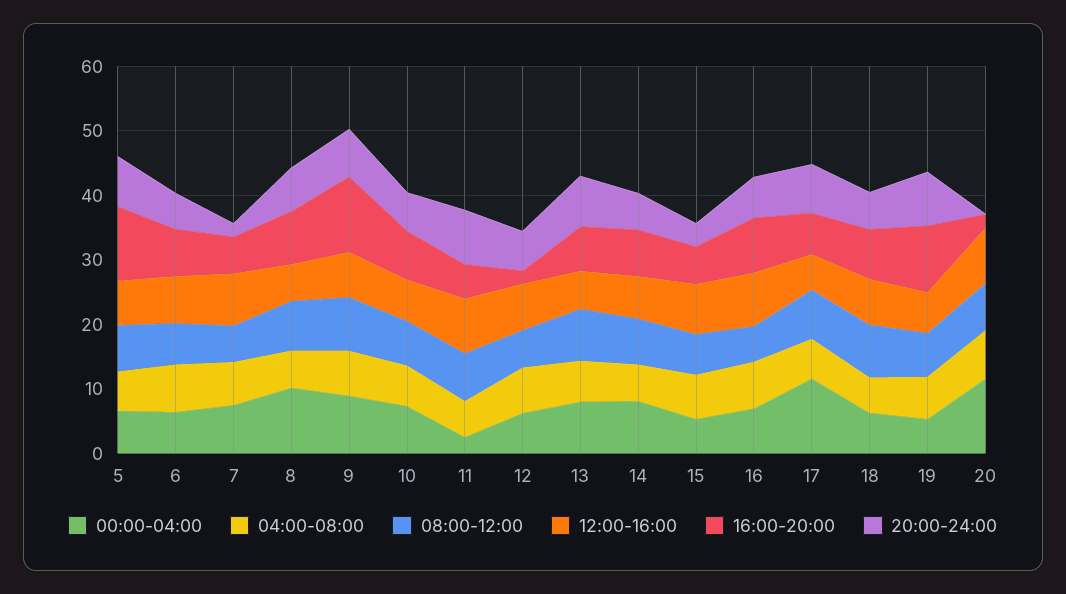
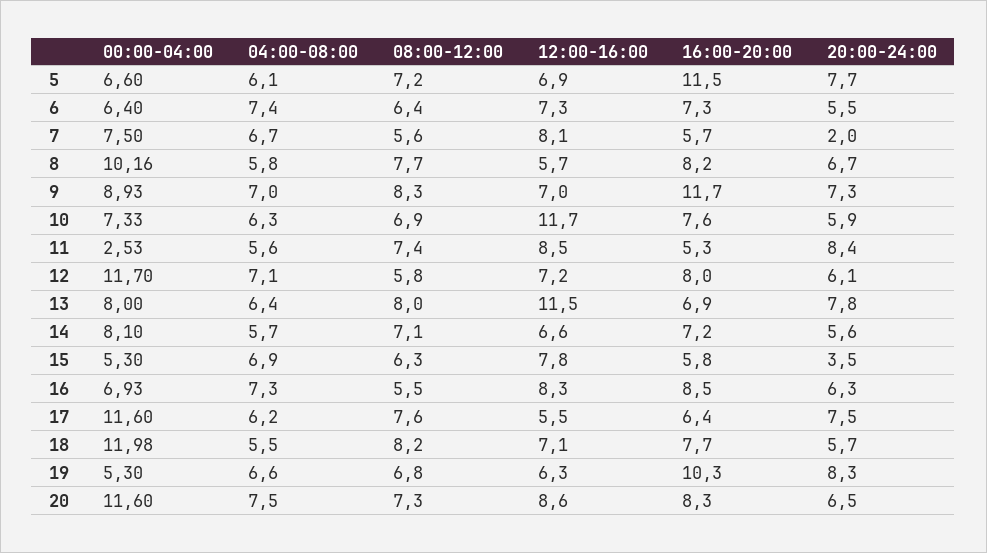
12:00-16:00, 10: 6 -> 11.7
00:00-04:00, 12: 6 -> 11.7
16:00-20:00, 12: 2 -> 8
12:00-16:00, 13: 6 -> 11.5
00:00-04:00, 18: 6 -> 11.98
16:00-20:00, 20: 2 -> 8.3
20:00-24:00, 20: 0 -> 6.5

